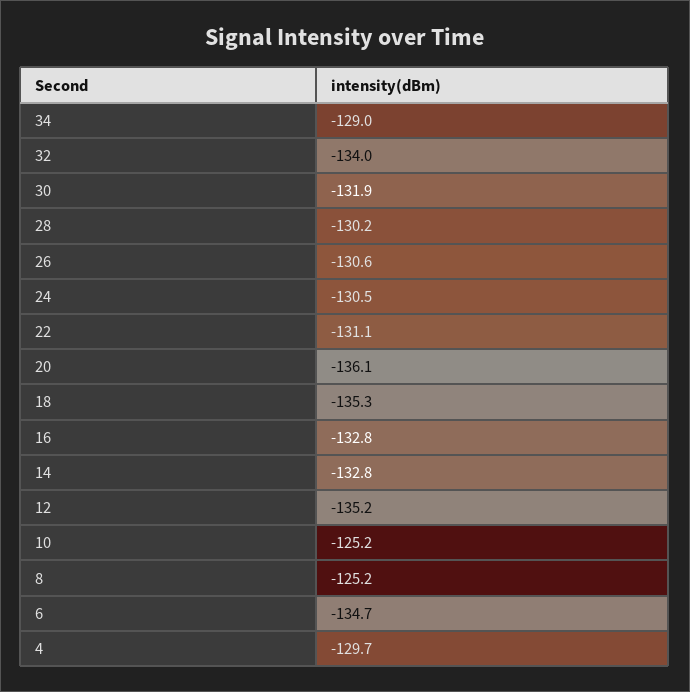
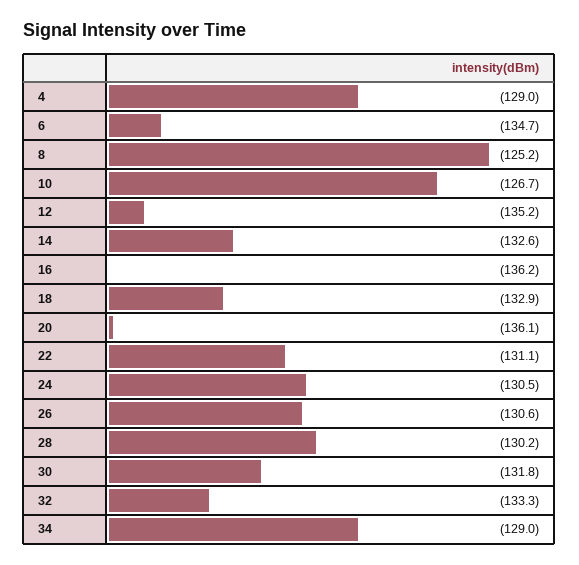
32: -134 -> -133.3
30: -131.9 -> -131.8
18: -135.3 -> -132.9
16: -132.8 -> -136.2
14: -132.8 -> -132.6
10: -125.2 -> -126.7
4: -129.7 -> -129

